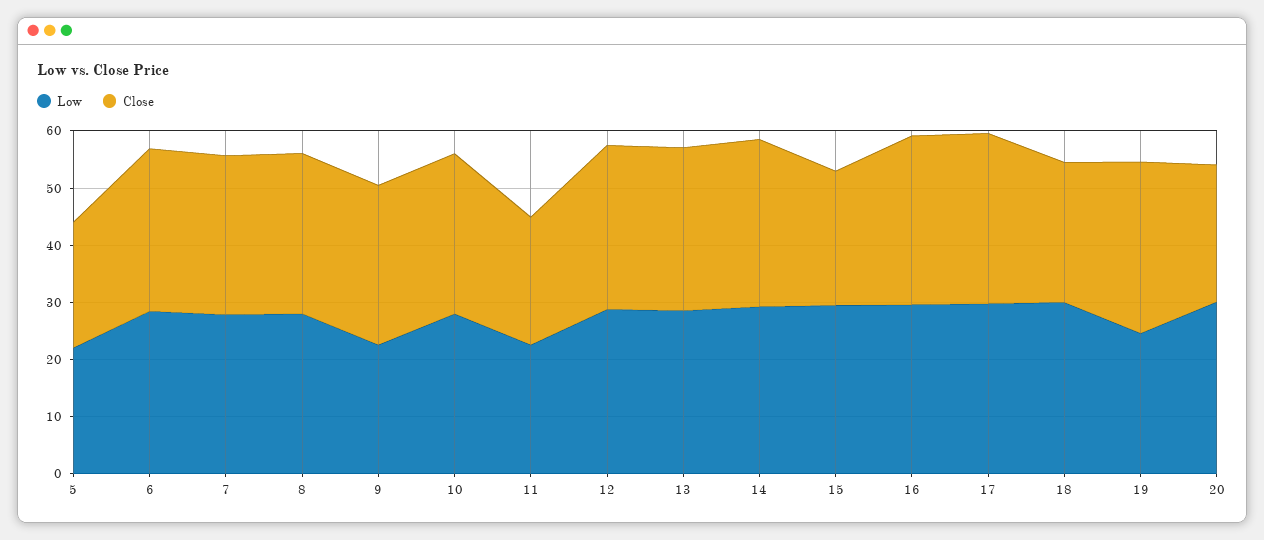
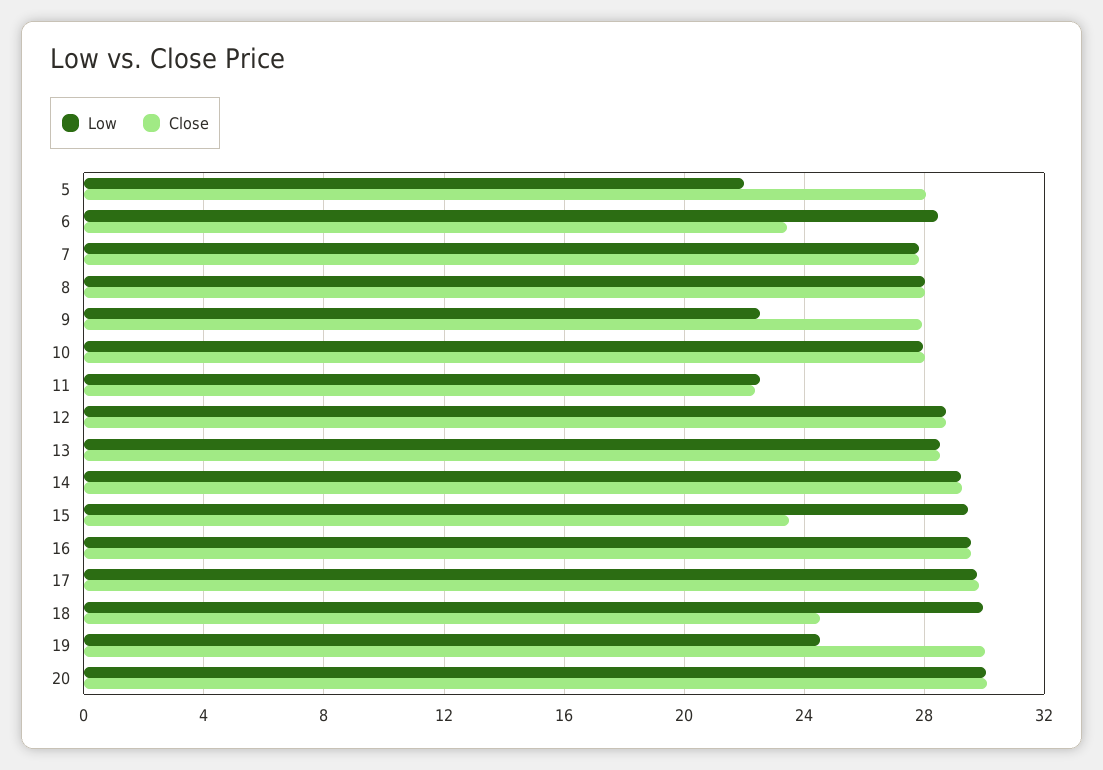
Close, 5: 22 -> 28
Close, 6: 28 -> 23.5
Close, 20: 24 -> 30

